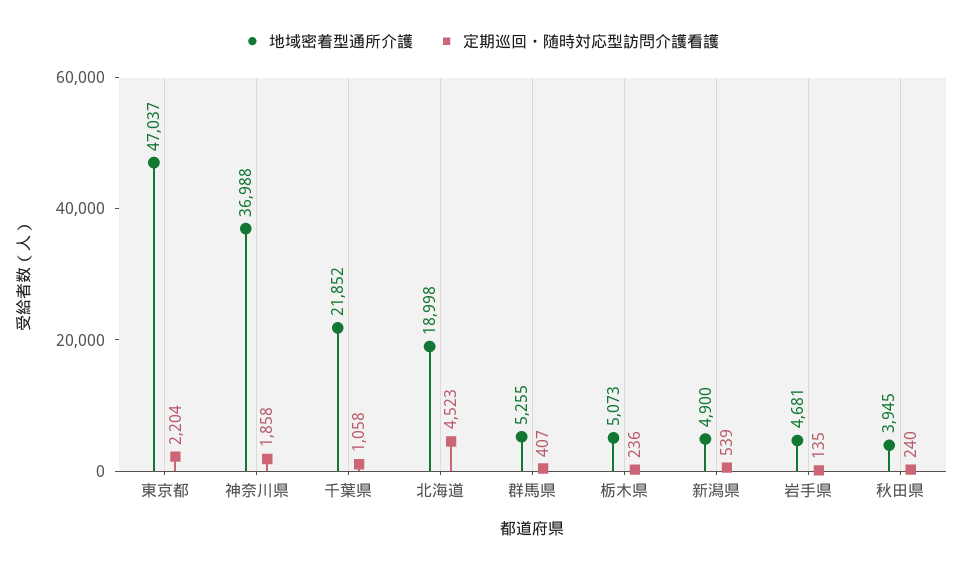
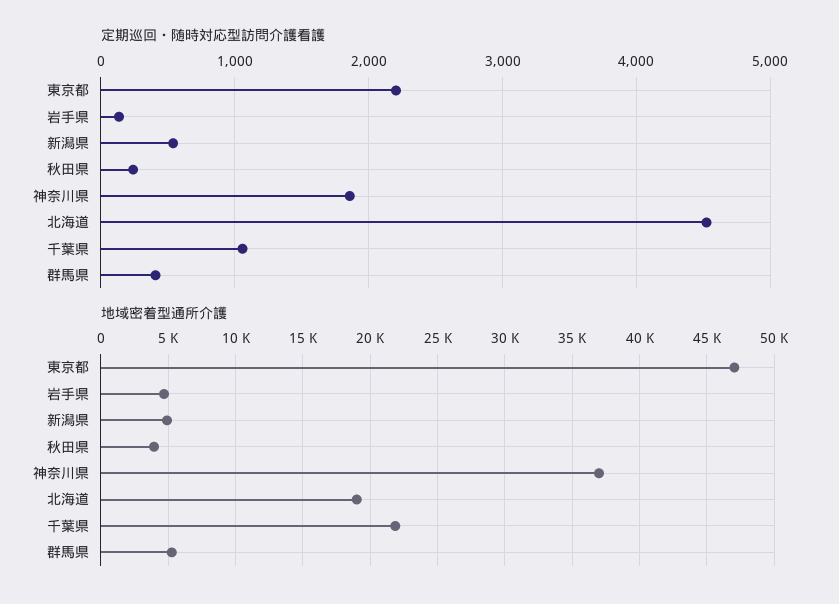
地域密着型通所介護, 栃木県: 5073 -> none
定期巡回・随時対応型訪問介護看護, 栃木県: 236 -> none

